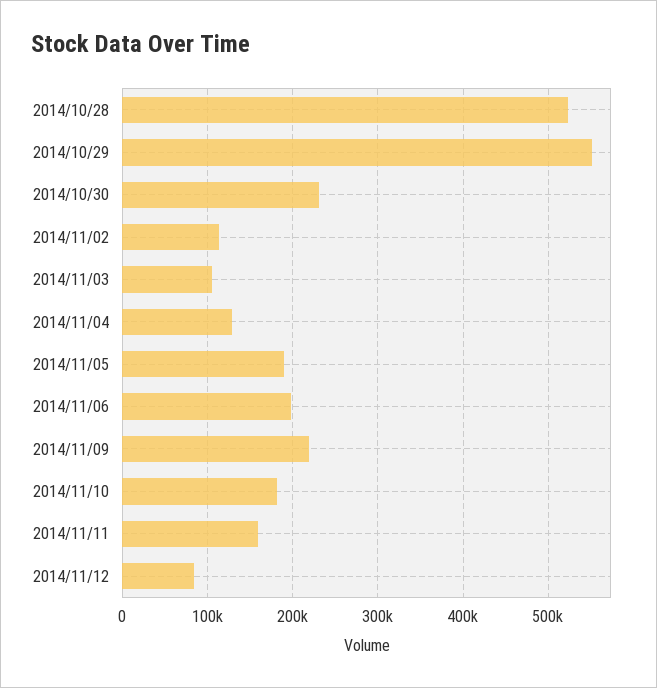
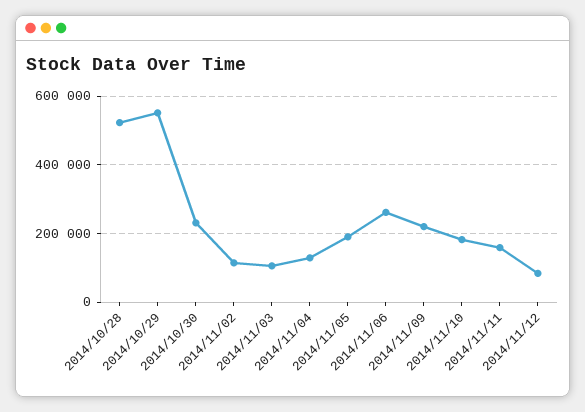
2014/11/06: 200000 -> 260000

